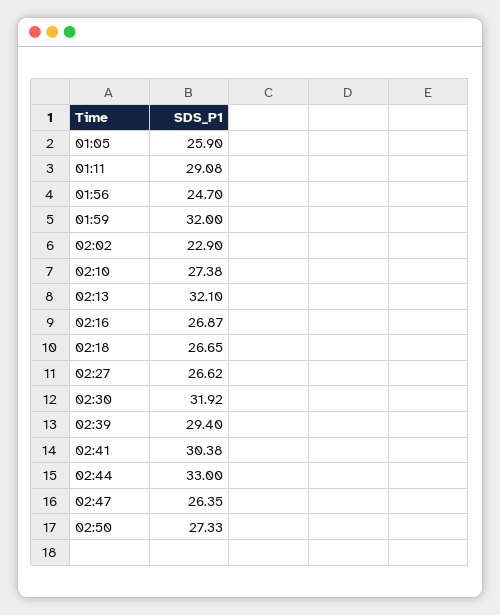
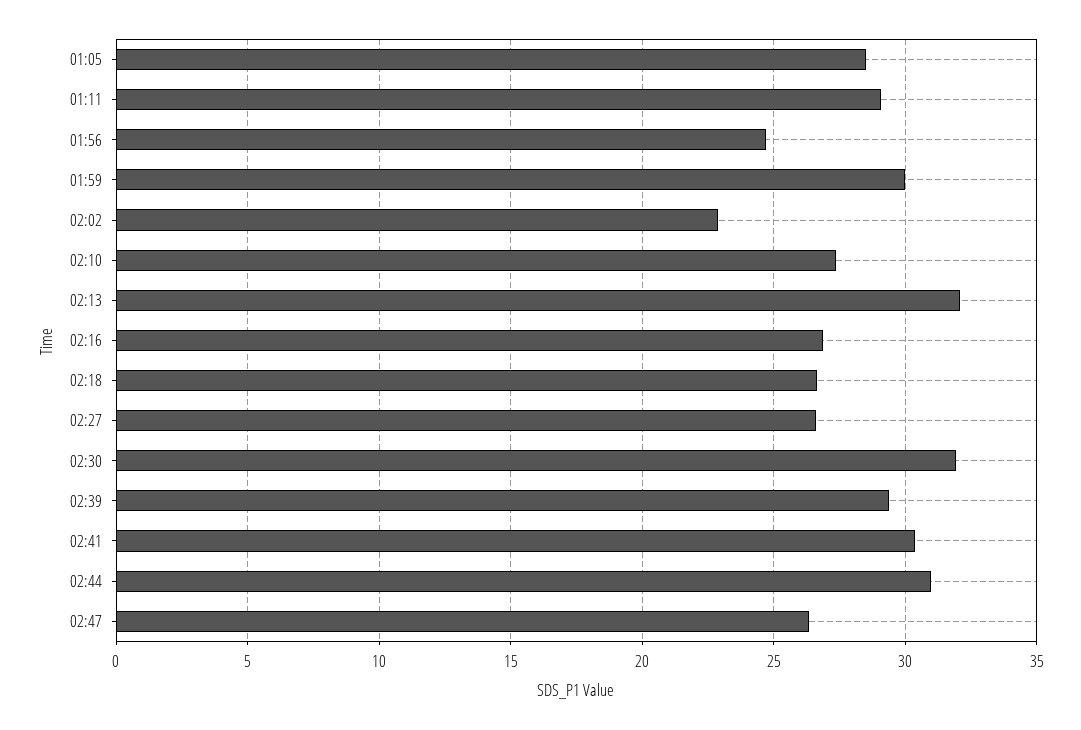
01:05: 25.9 -> 28.5
01:59: 32 -> 30
02:44: 33 -> 31
02:50: 27.33 -> none

